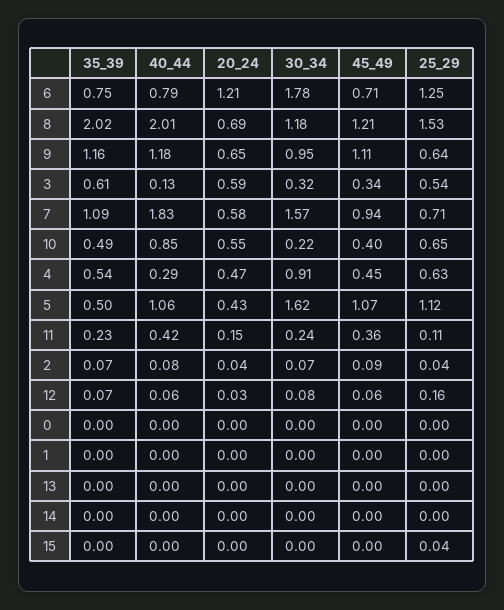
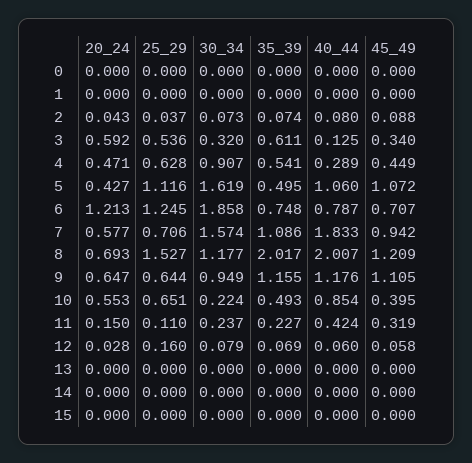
30_34, 6: 1.78 -> 1.858
45_49, 11: 0.36 -> 0.319
25_29, 15: 0.04 -> 0

